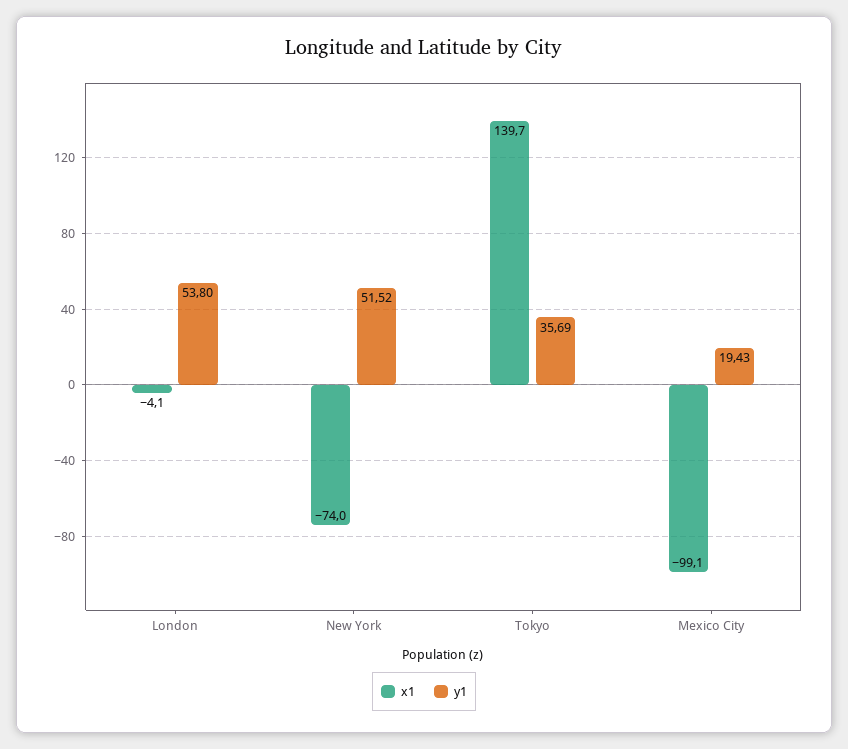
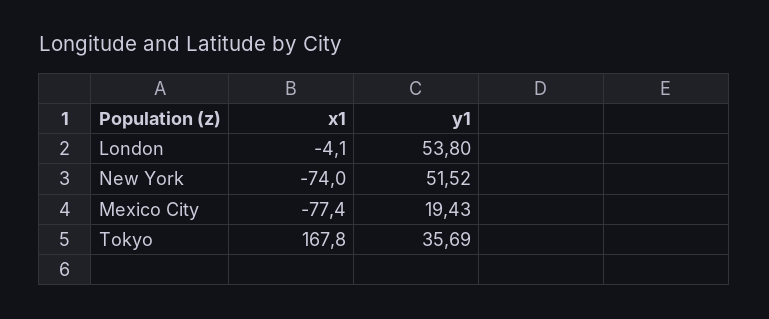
x1, Tokyo: 139.7 -> 167.8
x1, Mexico City: -99.1 -> -77.4

